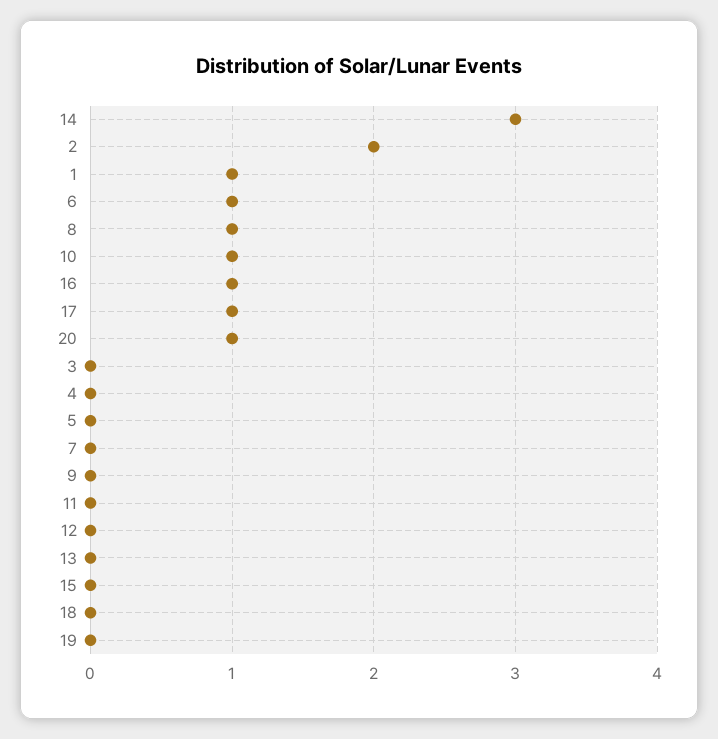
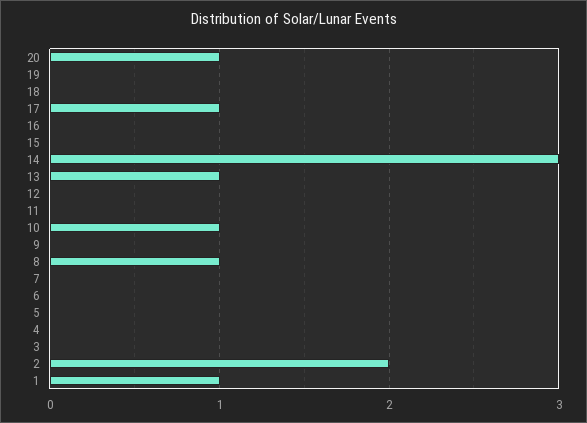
6: 1 -> 0
16: 1 -> 0
13: 0 -> 1

